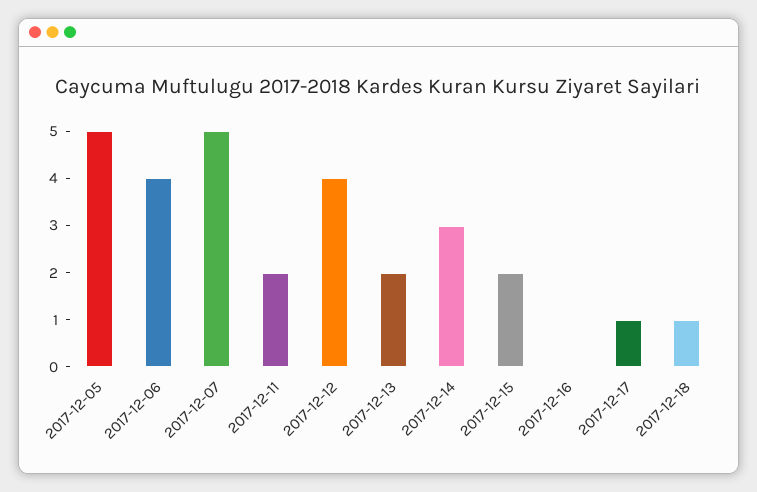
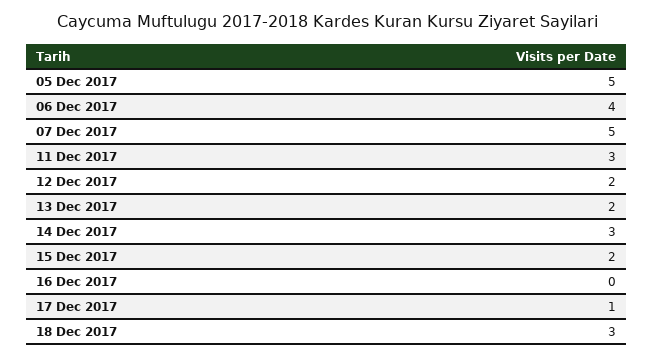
2017-12-11: 2 -> 3
2017-12-12: 4 -> 2
2017-12-18: 1 -> 3

